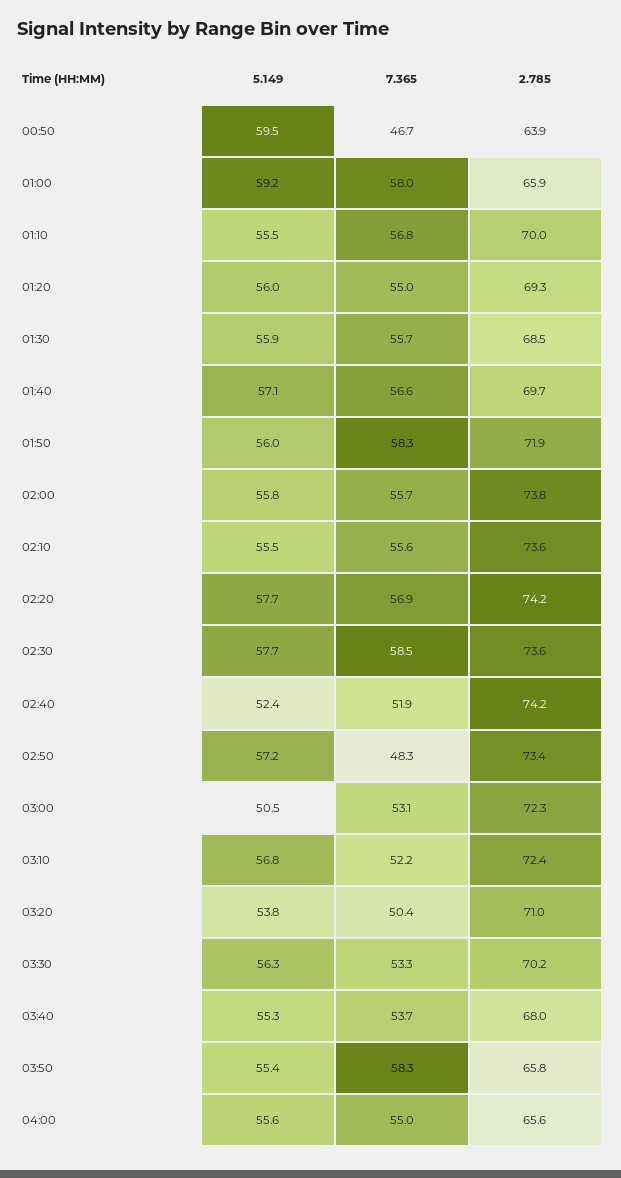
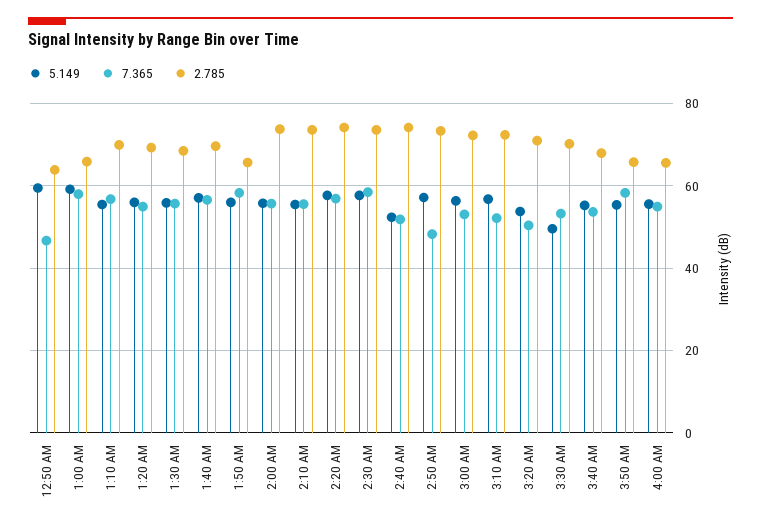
2.785, 01:50: 71.9 -> 66
5.149, 03:00: 50.5 -> 56
5.149, 03:30: 56.3 -> 50

